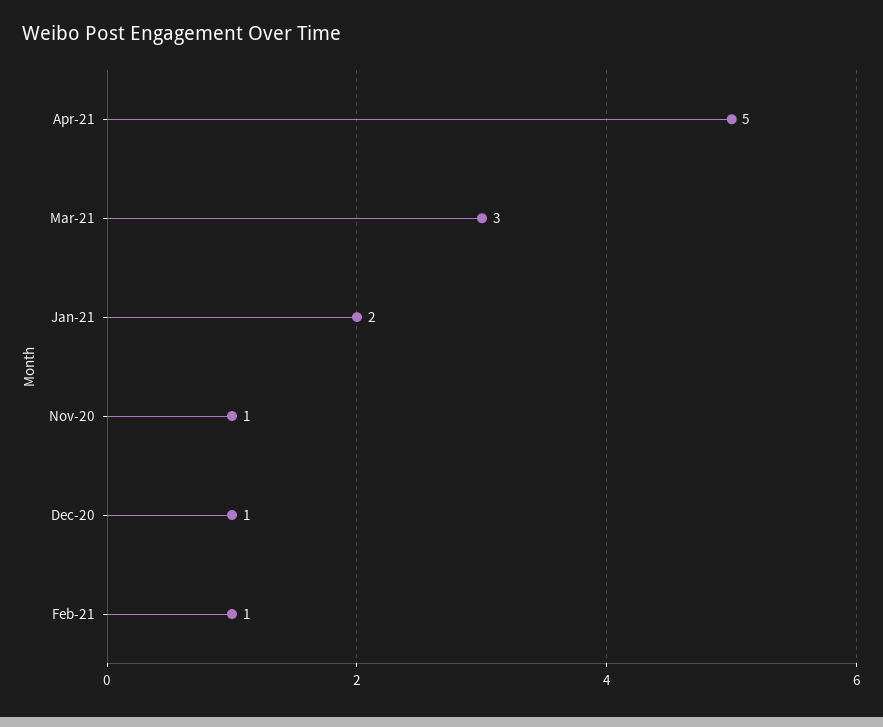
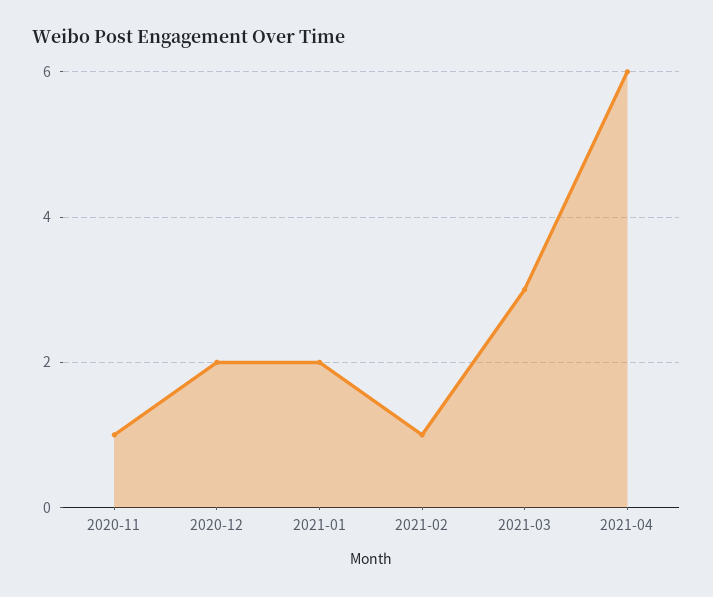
Apr-21: 5 -> 6
Dec-20: 1 -> 2

